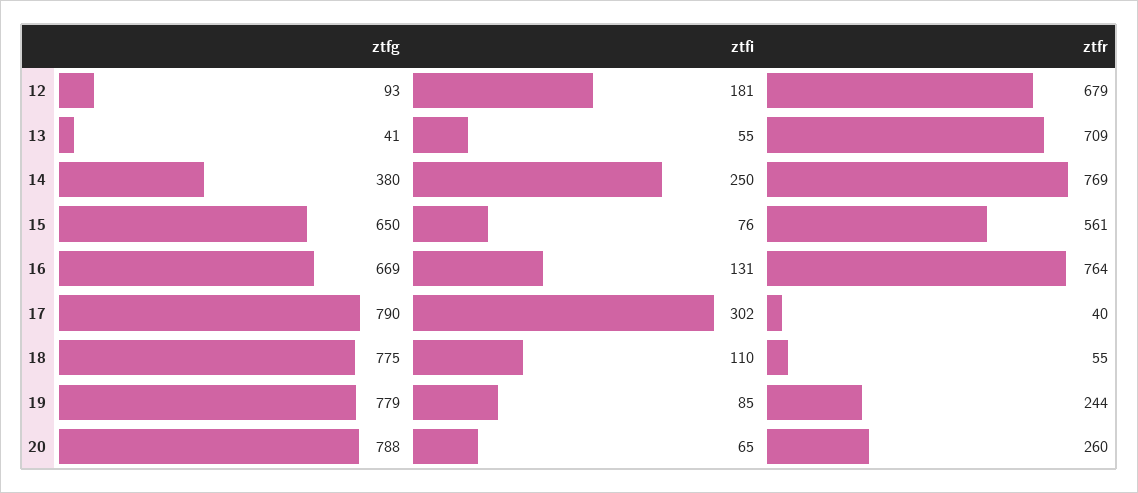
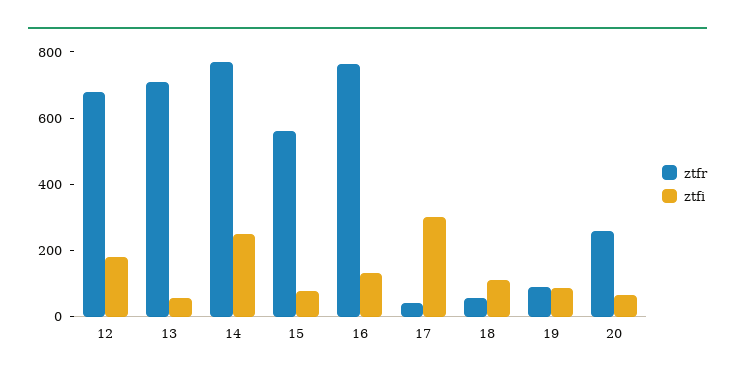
ztfg, 12: 93 -> none
ztfg, 13: 41 -> none
ztfg, 14: 380 -> none
ztfg, 15: 650 -> none
ztfg, 16: 669 -> none
ztfg, 17: 790 -> none
ztfg, 18: 775 -> none
ztfg, 19: 779 -> none
ztfr, 19: 244 -> 100
ztfg, 20: 788 -> none

